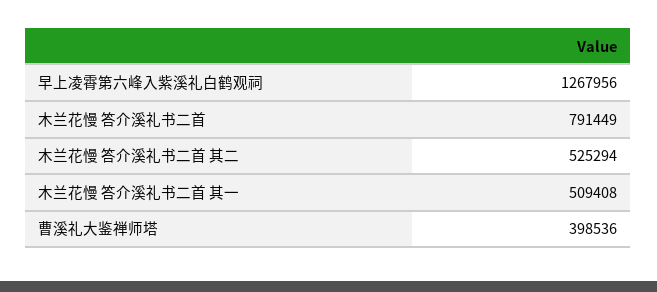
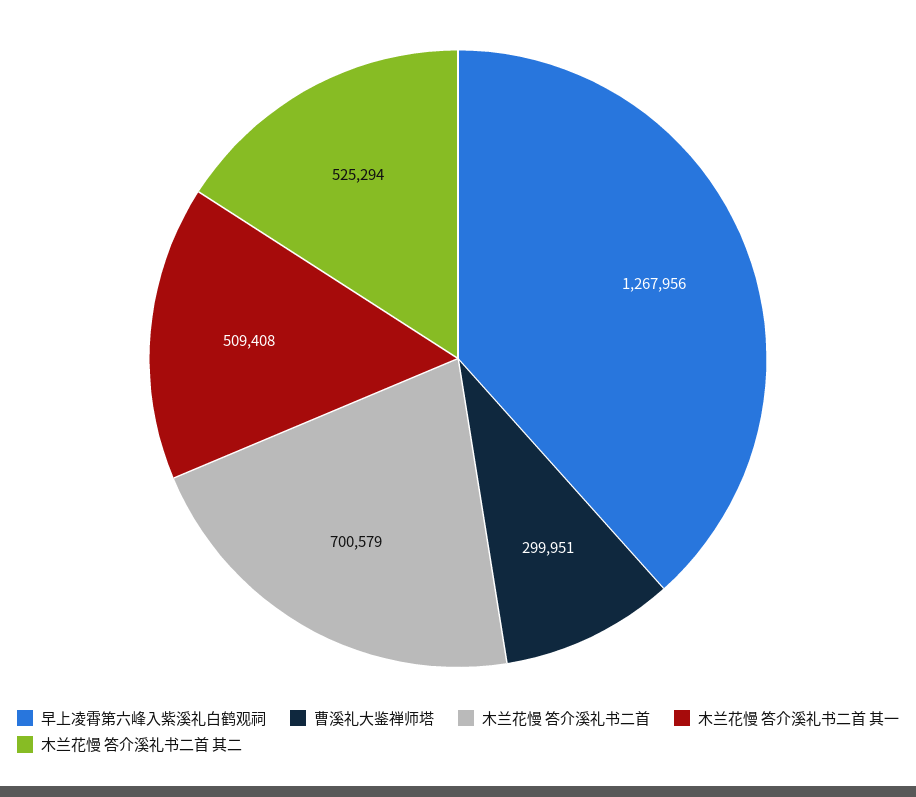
木兰花慢 答介溪礼书二首: 791449 -> 700579
曹溪礼大鉴禅师塔: 398536 -> 299951

